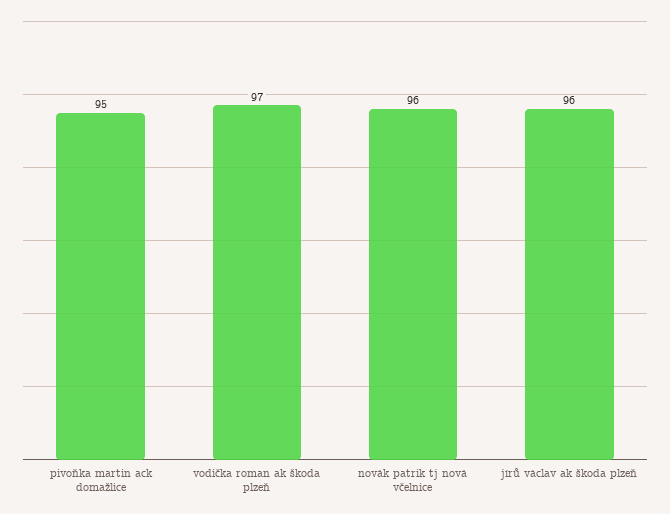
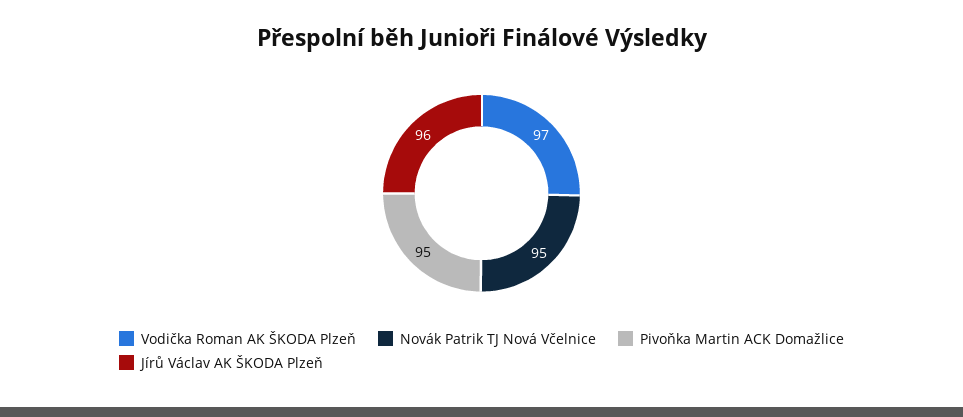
novák patrik tj nová včelnice: 96 -> 95

